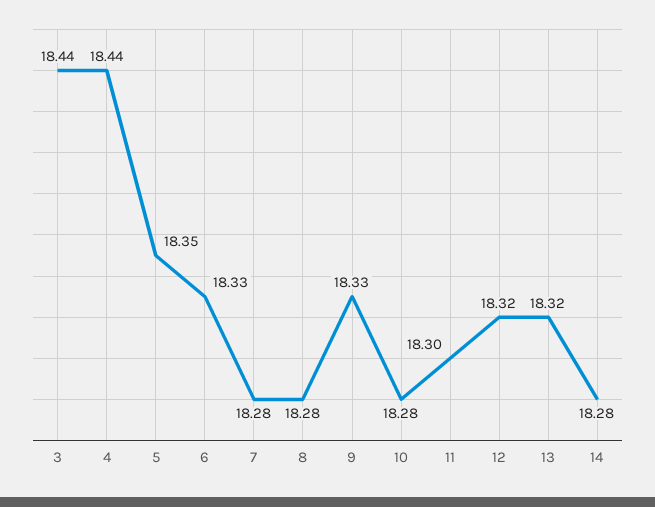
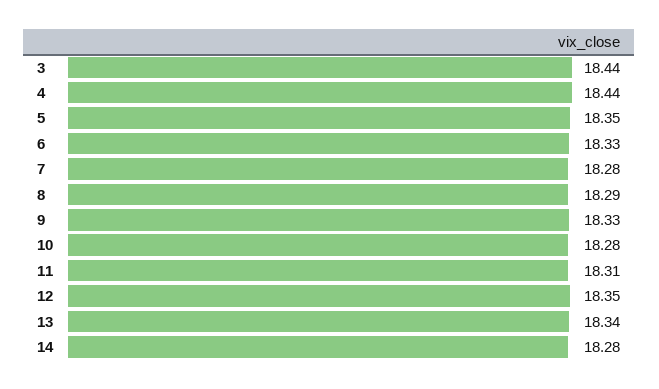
8: 18.28 -> 18.29
11: 18.3 -> 18.31
12: 18.32 -> 18.35
13: 18.32 -> 18.34

